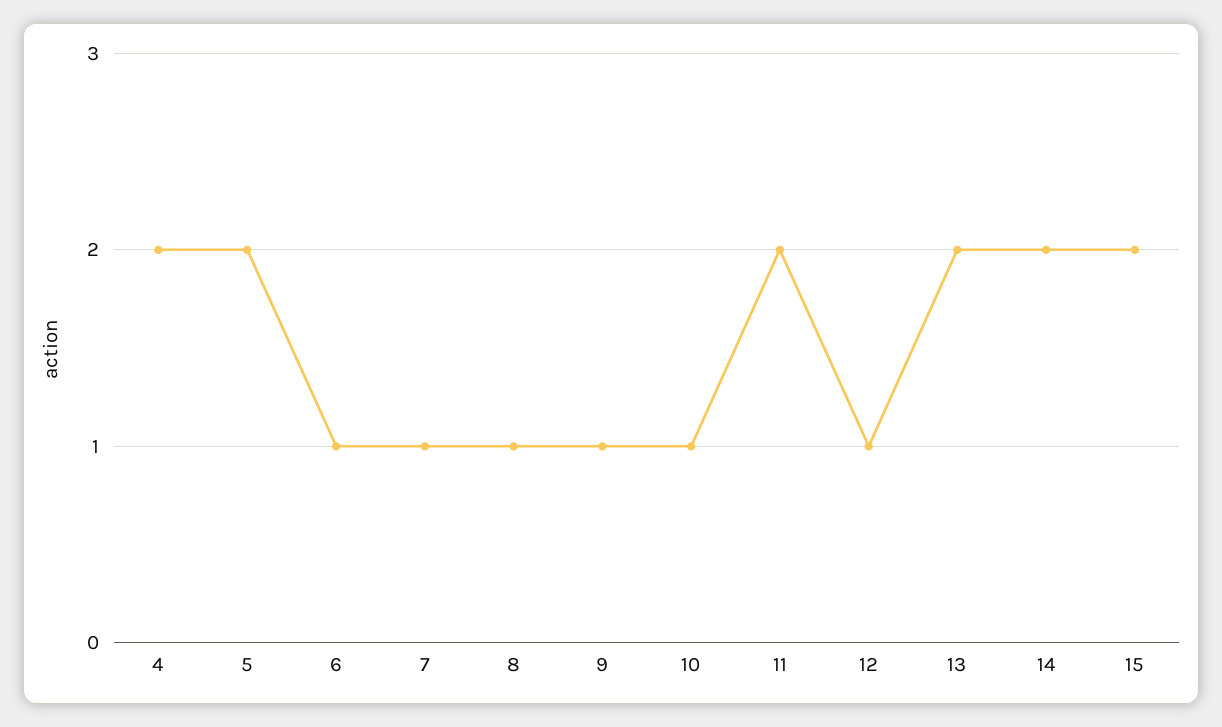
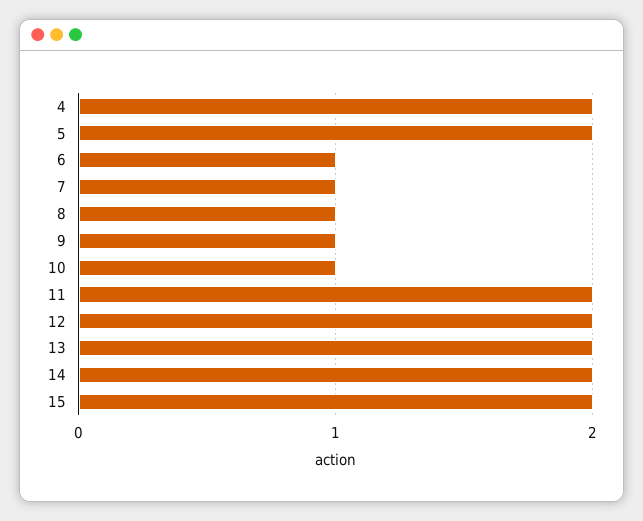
12: 1 -> 2

